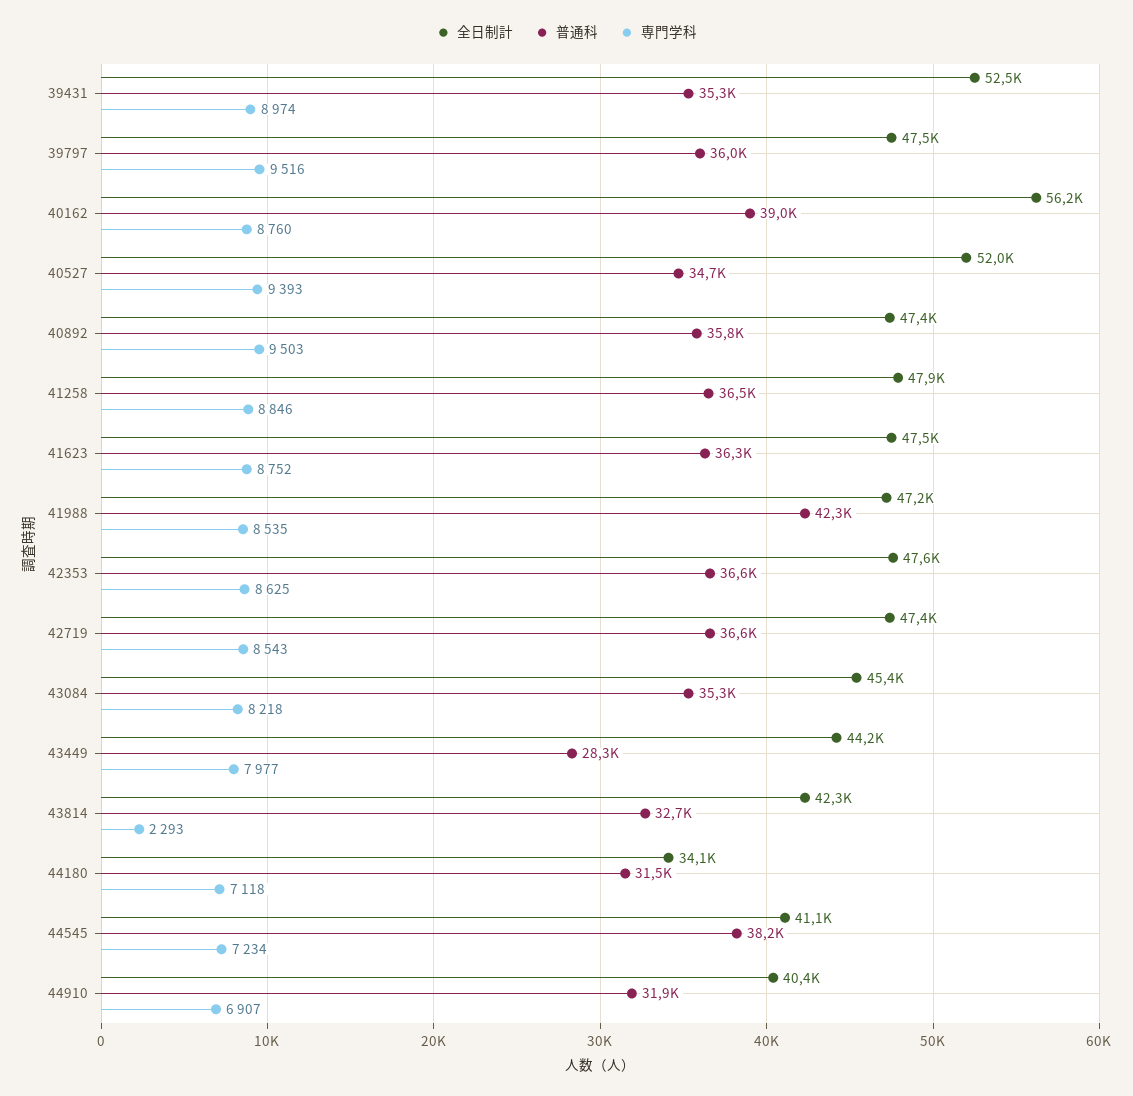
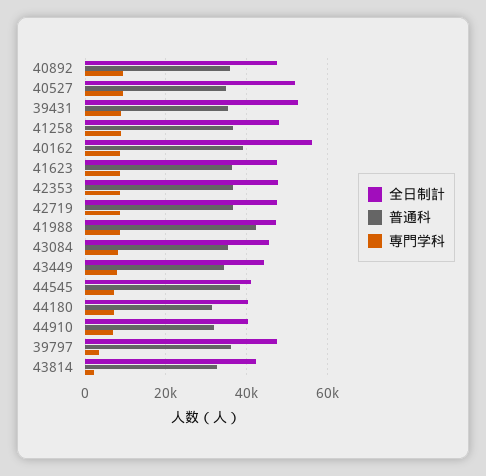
専門学科, 39797: 9516 -> 4000
普通科, 43449: 28300 -> 34000
全日制計, 44180: 34100 -> 40000

